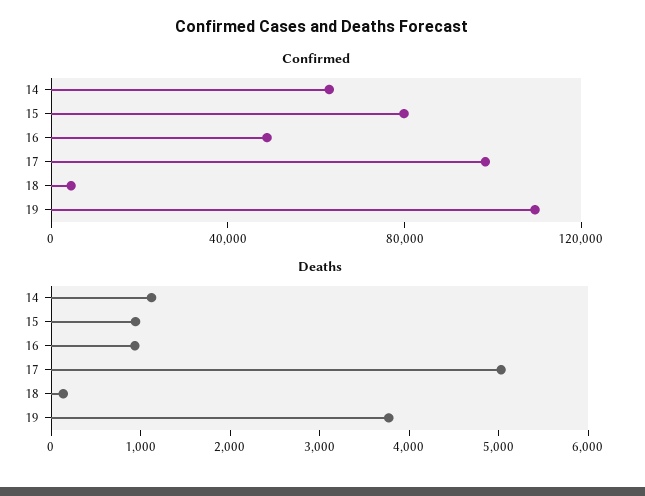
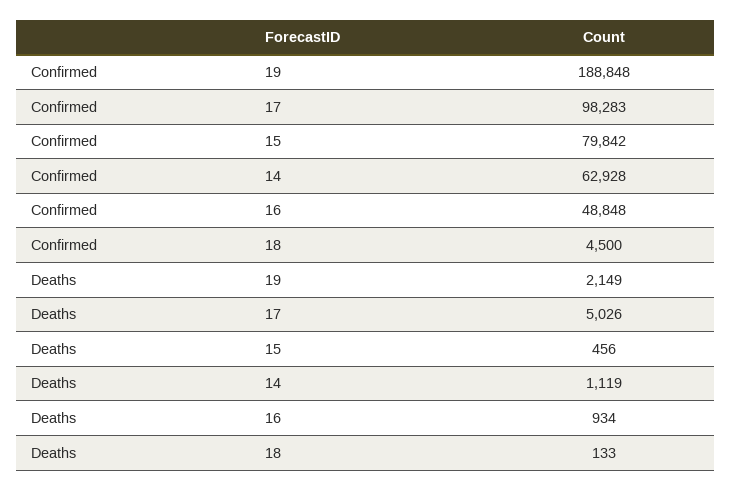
Confirmed, 19: 110000 -> 188848
Deaths, 15: 1000 -> 456
Deaths, 19: 3800 -> 2149

